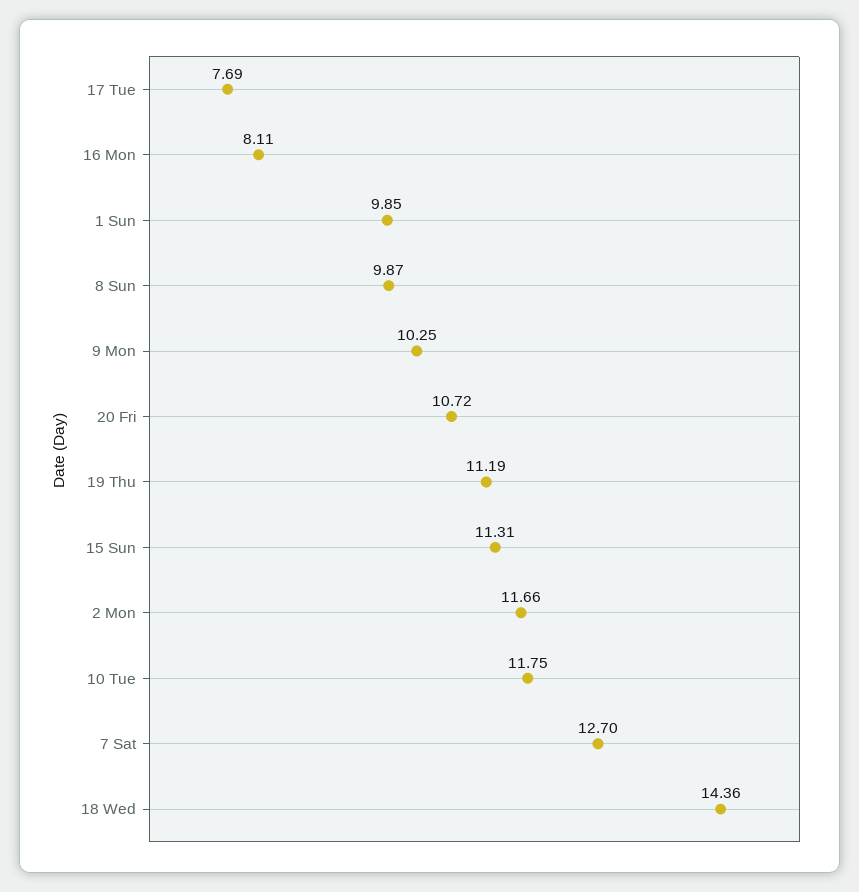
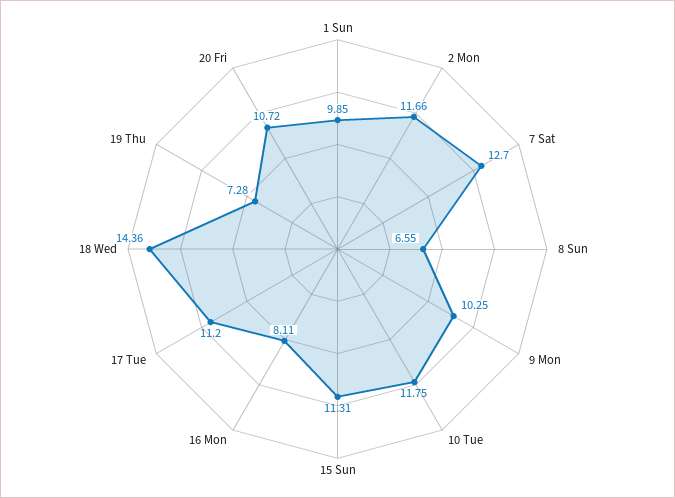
17 Tue: 7.69 -> 11.2
8 Sun: 9.87 -> 6.55
19 Thu: 11.19 -> 7.28

